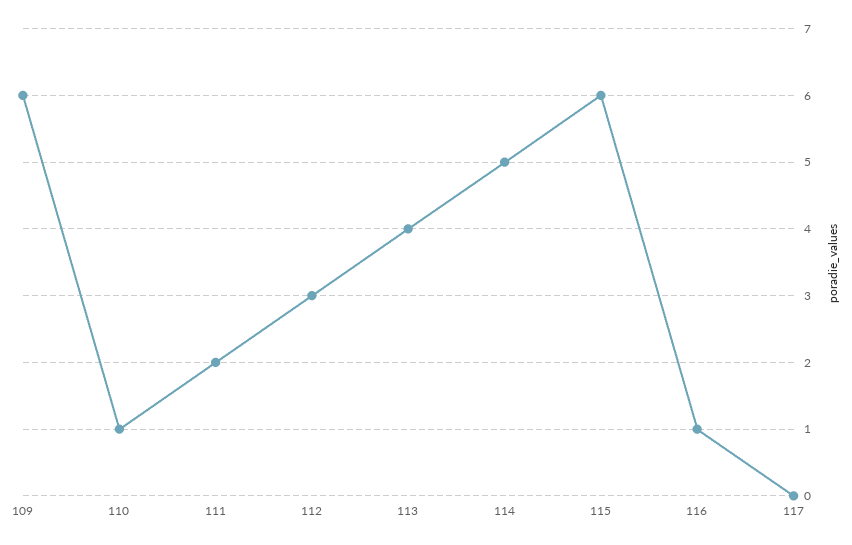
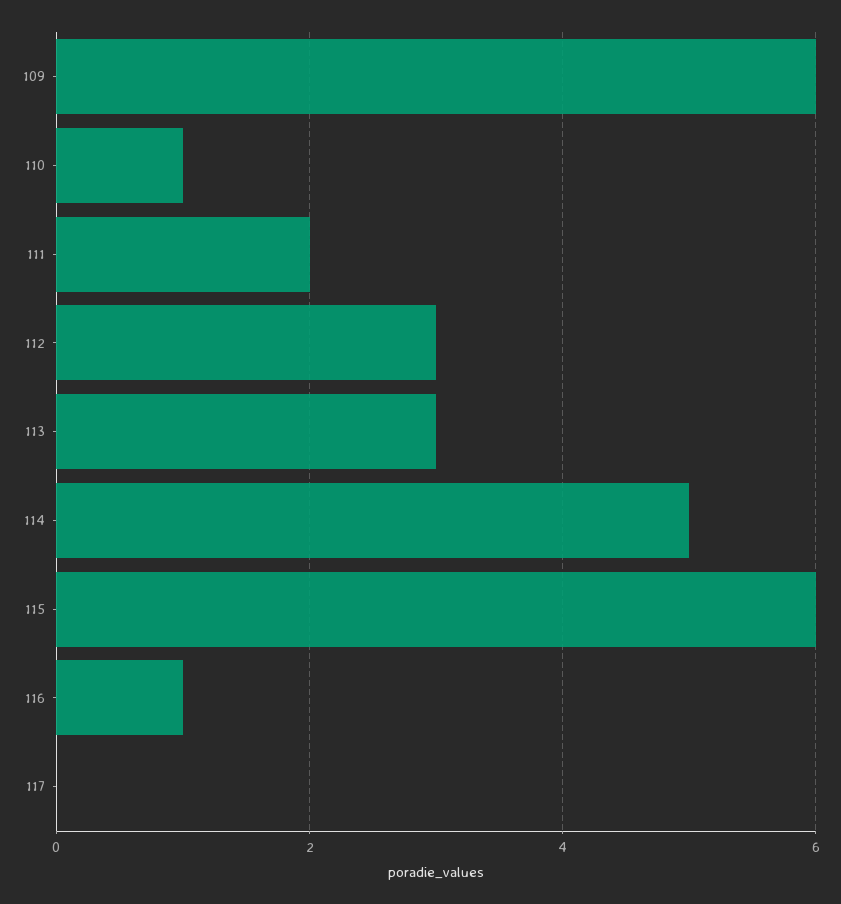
113: 4 -> 3

